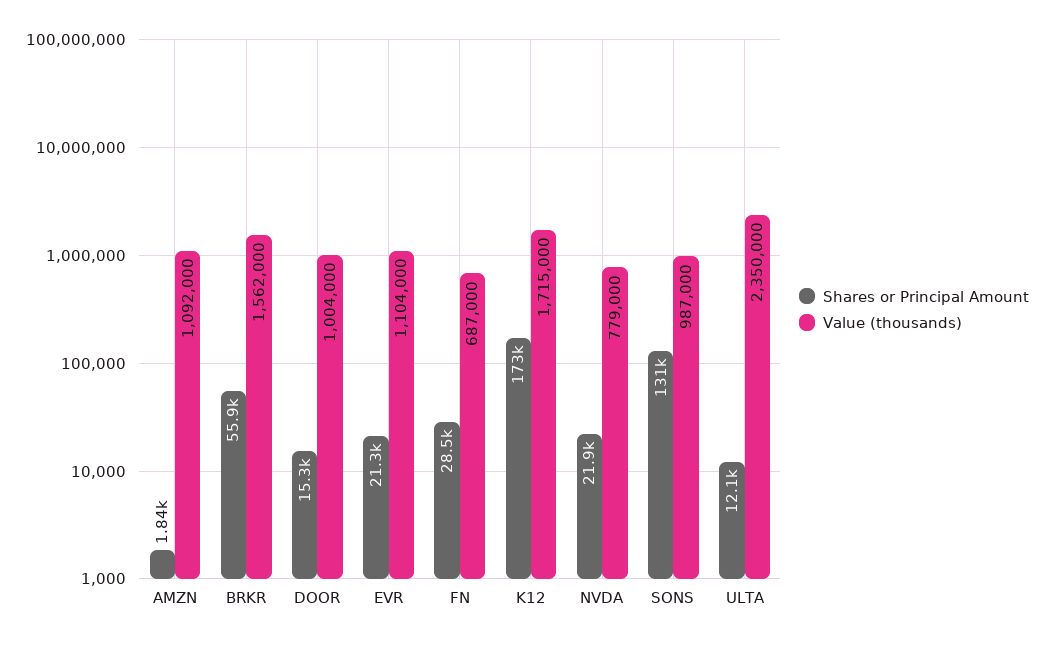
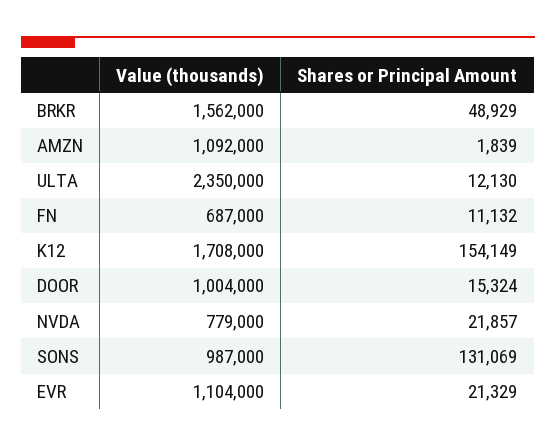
Shares or Principal Amount, BRKR: 55900 -> 48929
Shares or Principal Amount, FN: 28500 -> 11132
Shares or Principal Amount, K12: 173000 -> 154149
Value (thousands), K12: 1715000 -> 1708000

